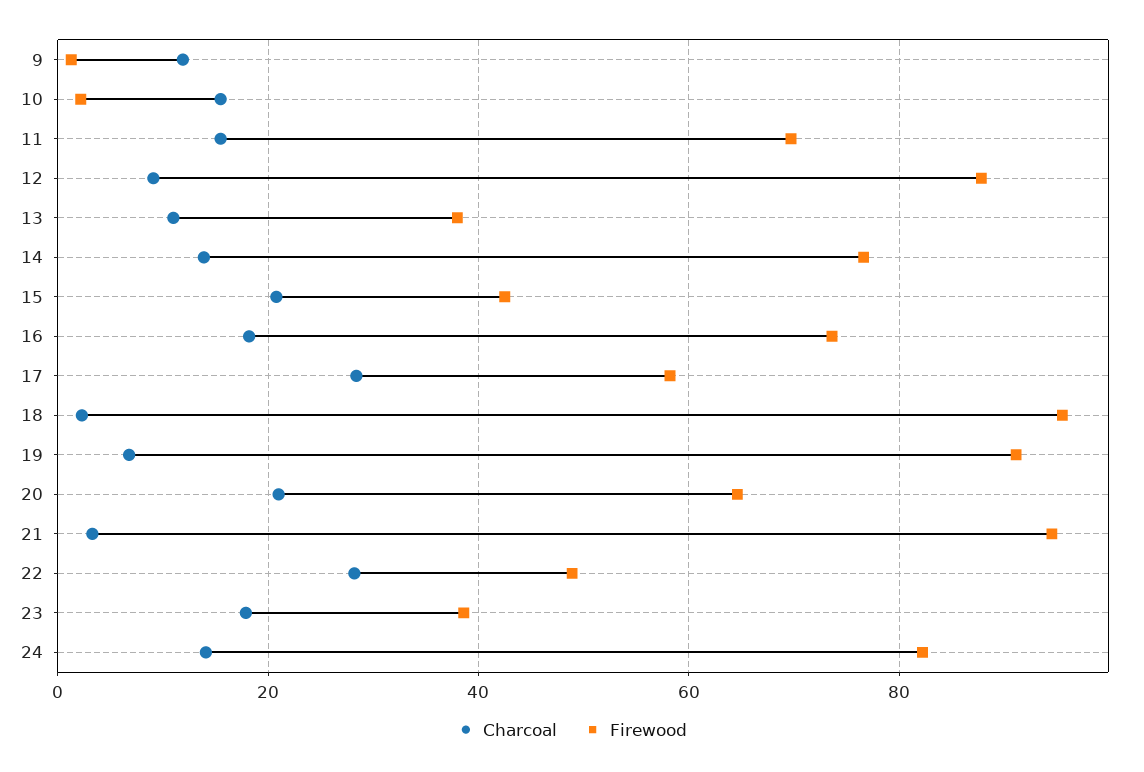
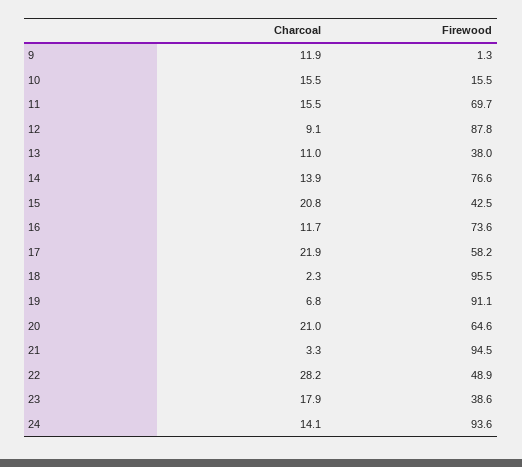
Firewood, 10: 2 -> 15.5
Charcoal, 16: 18 -> 11.7
Charcoal, 17: 28 -> 21.9
Firewood, 24: 82 -> 93.6

